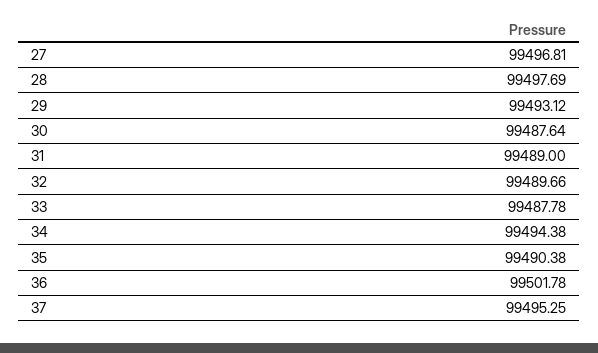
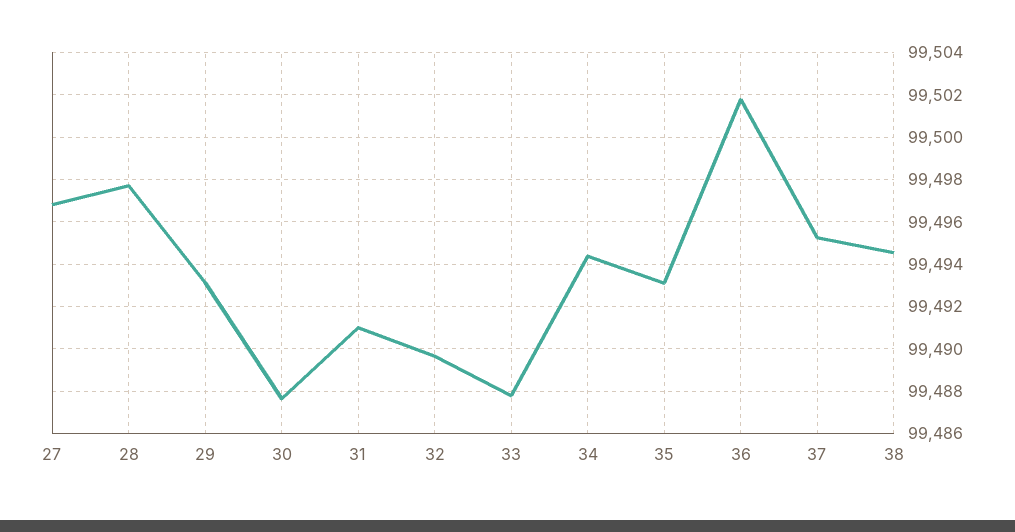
31: 99489 -> 99491
35: 99490.38 -> 99493
38: none -> 99494.5

